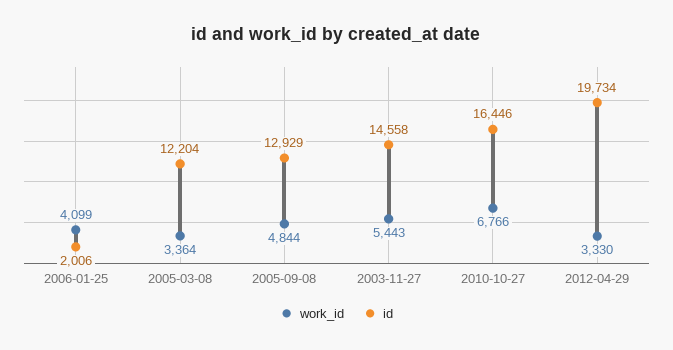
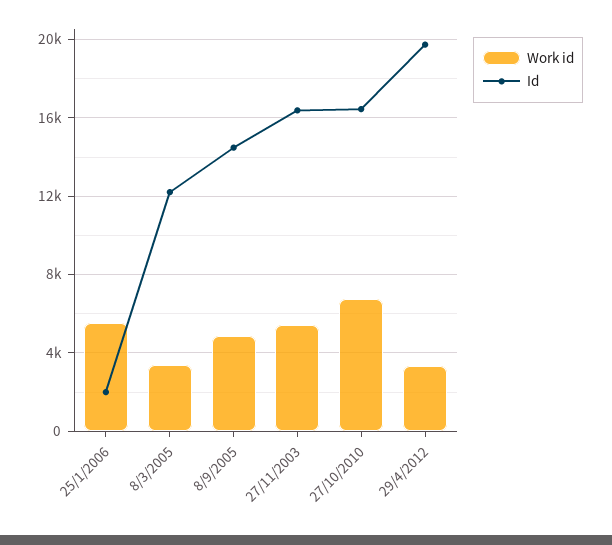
work_id, 2006-01-25: 4099 -> 5500
id, 2005-09-08: 12929 -> 14500
id, 2003-11-27: 14558 -> 16500

